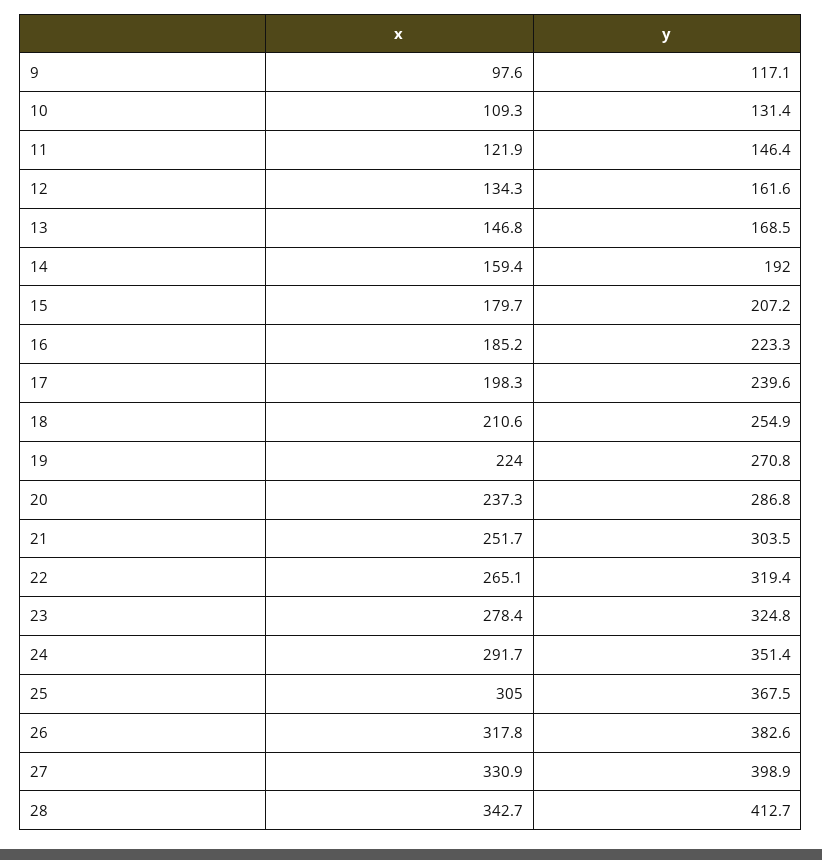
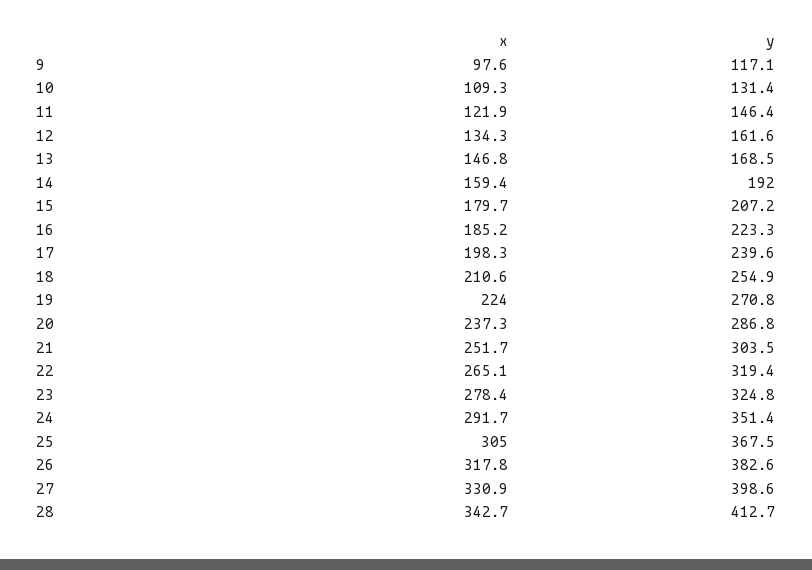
y, 27: 398.9 -> 398.6

